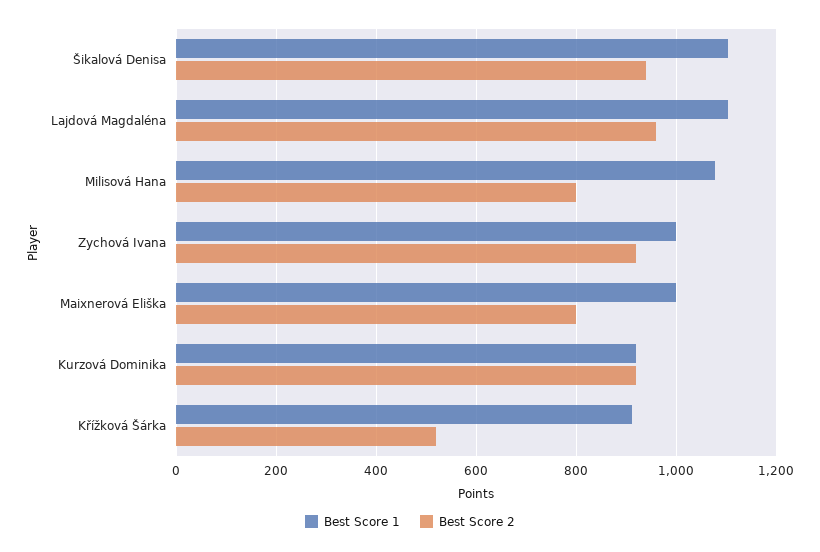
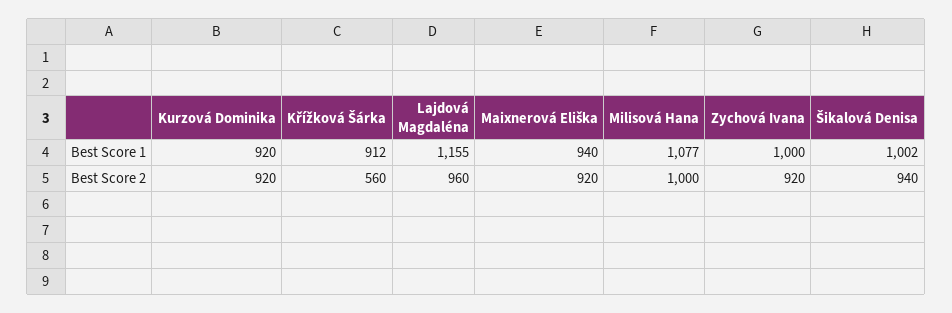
Best Score 1, Šikalová Denisa: 1100 -> 1002
Best Score 1, Lajdová Magdaléna: 1100 -> 1155
Best Score 2, Milisová Hana: 800 -> 1000
Best Score 1, Maixnerová Eliška: 1000 -> 940
Best Score 2, Maixnerová Eliška: 800 -> 920
Best Score 2, Křížková Šárka: 520 -> 560

